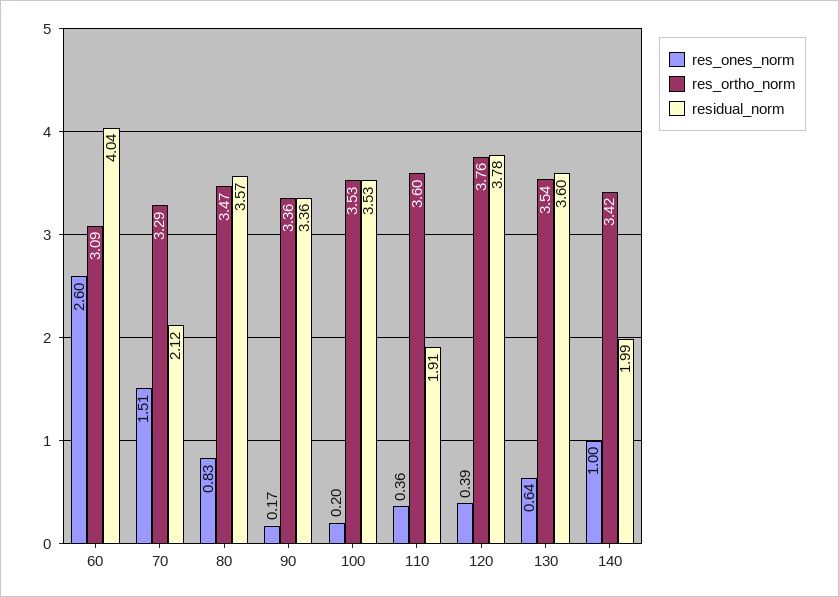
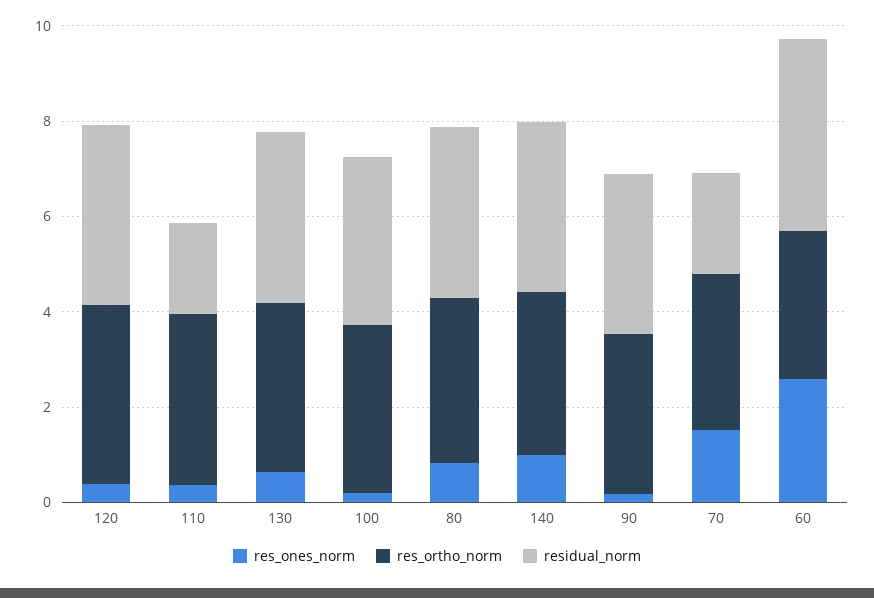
residual_norm, 140: 1.99 -> 3.5

